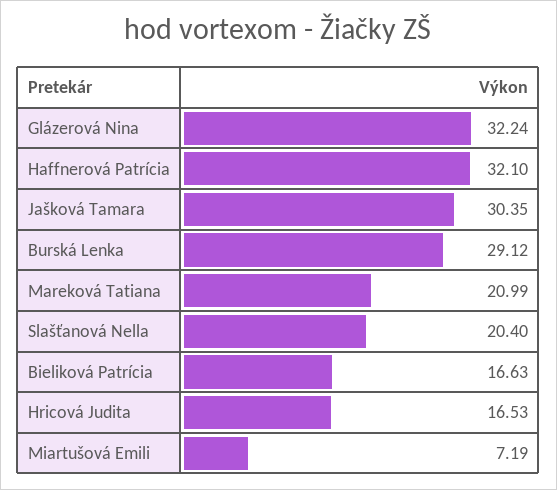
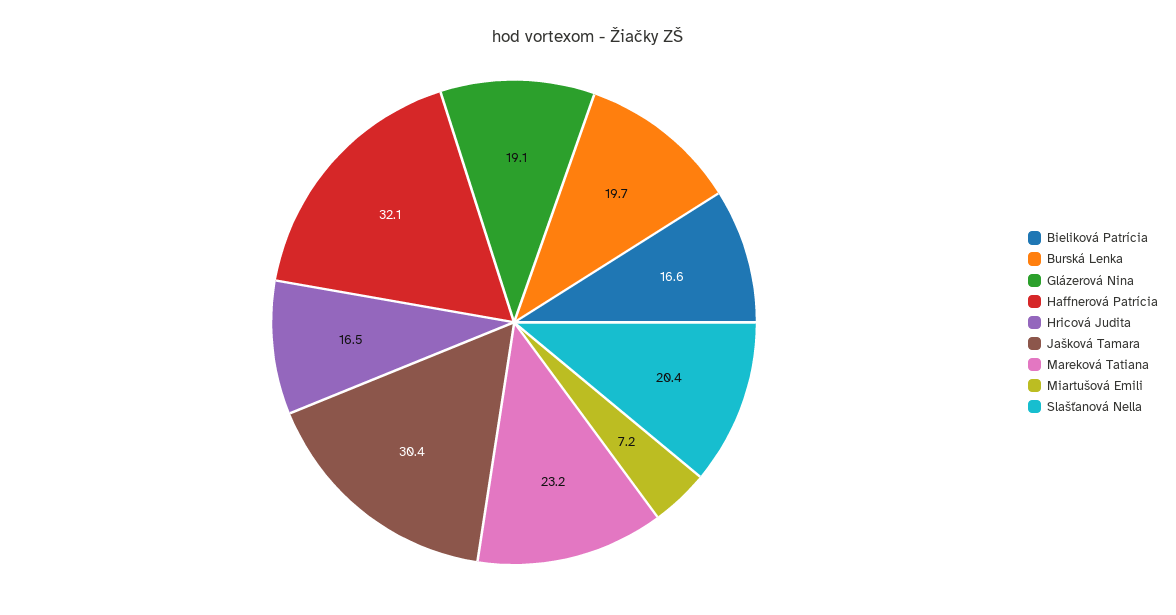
Glázerová Nina: 32.24 -> 19.1
Burská Lenka: 29.12 -> 19.7
Mareková Tatiana: 20.99 -> 23.2

